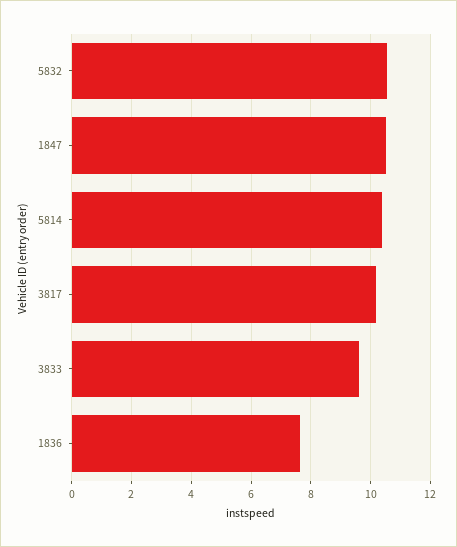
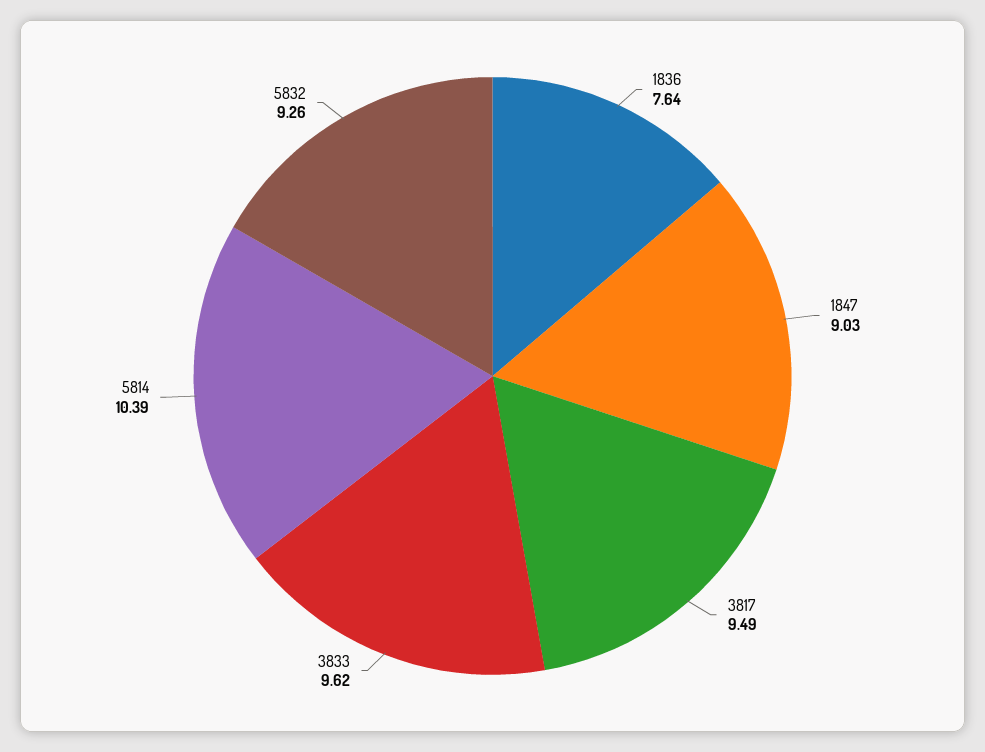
5832: 10.5 -> 9.26
1847: 10.5 -> 9.03
3817: 10.25 -> 9.49

